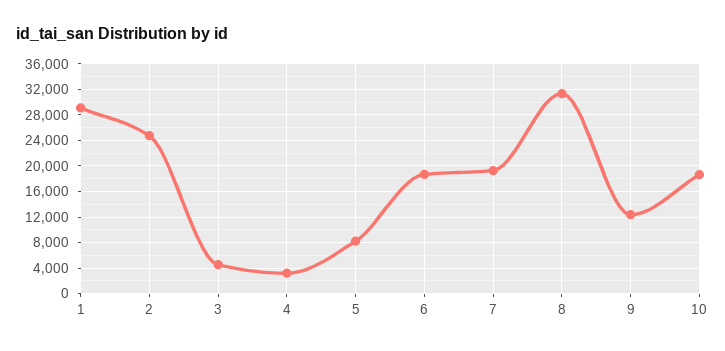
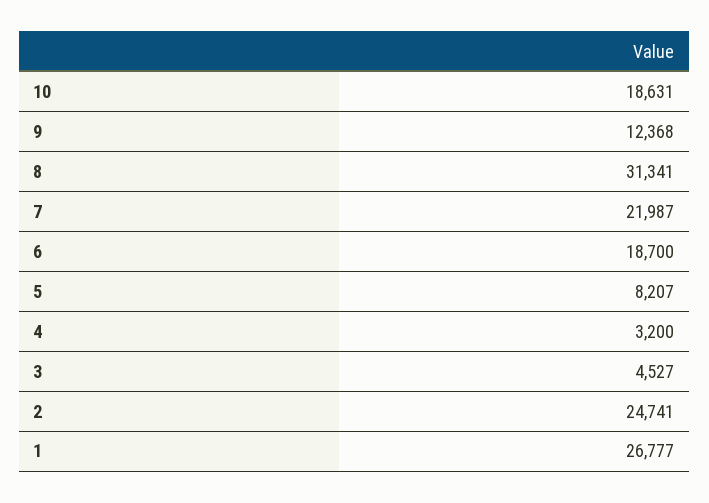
1: 29000 -> 26777
7: 19000 -> 21987

